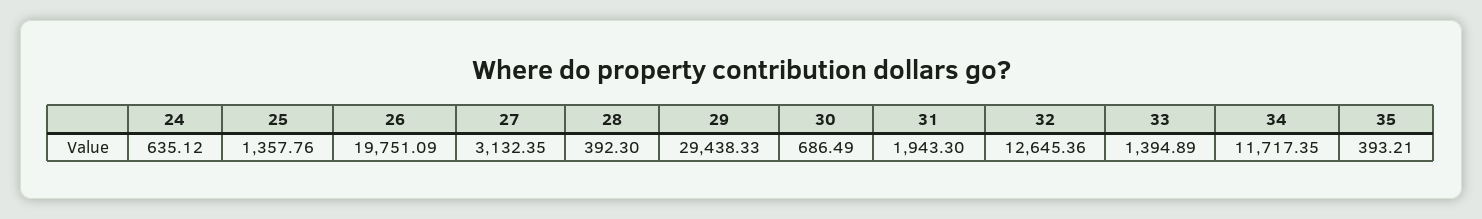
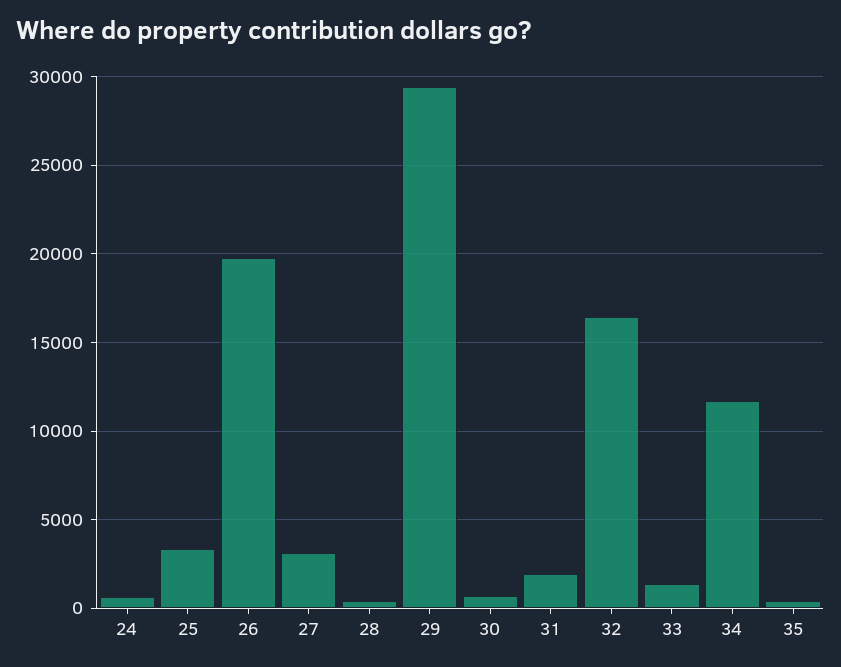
25: 1357.76 -> 3500
32: 12645.36 -> 16500

